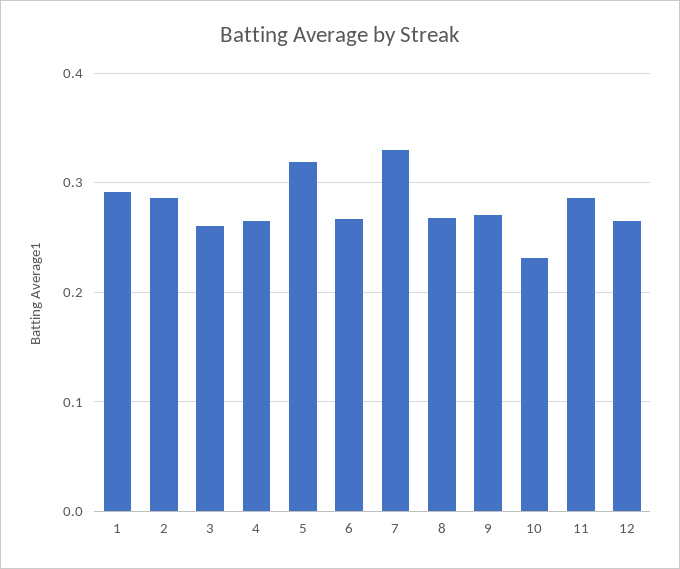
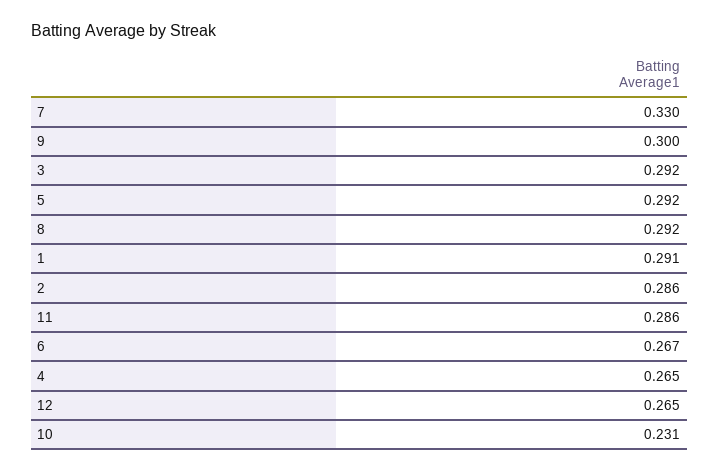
3: 0.26 -> 0.292
5: 0.32 -> 0.292
8: 0.27 -> 0.292
9: 0.27 -> 0.3

